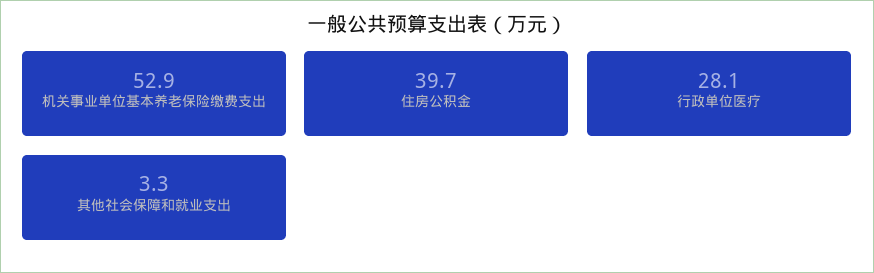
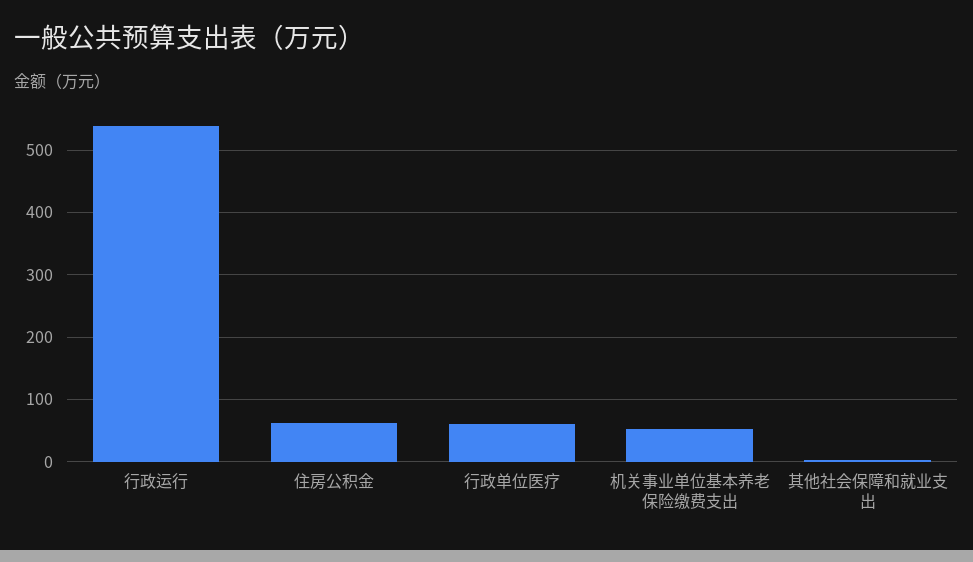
住房公积金: 39.7 -> 60
行政单位医疗: 28.1 -> 60
行政运行: none -> 540

